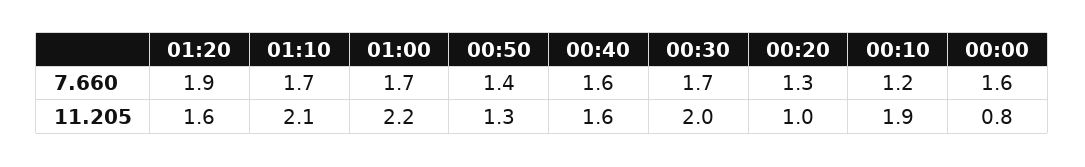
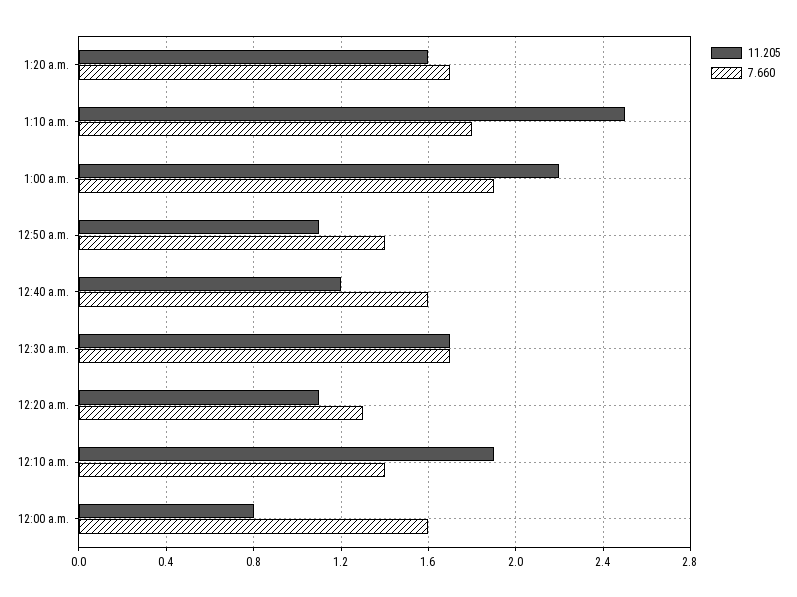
7.660, 01:20: 1.9 -> 1.7
7.660, 01:10: 1.7 -> 1.8
7.660, 01:00: 1.7 -> 1.9
7.660, 00:10: 1.2 -> 1.4
11.205, 01:10: 2.1 -> 2.5
11.205, 00:50: 1.3 -> 1.1
11.205, 00:40: 1.6 -> 1.2
11.205, 00:30: 2 -> 1.7
11.205, 00:20: 1 -> 1.1

